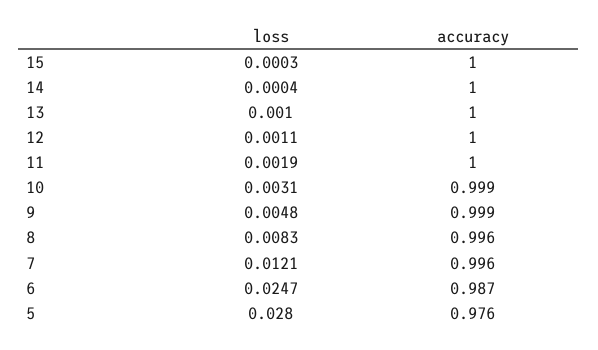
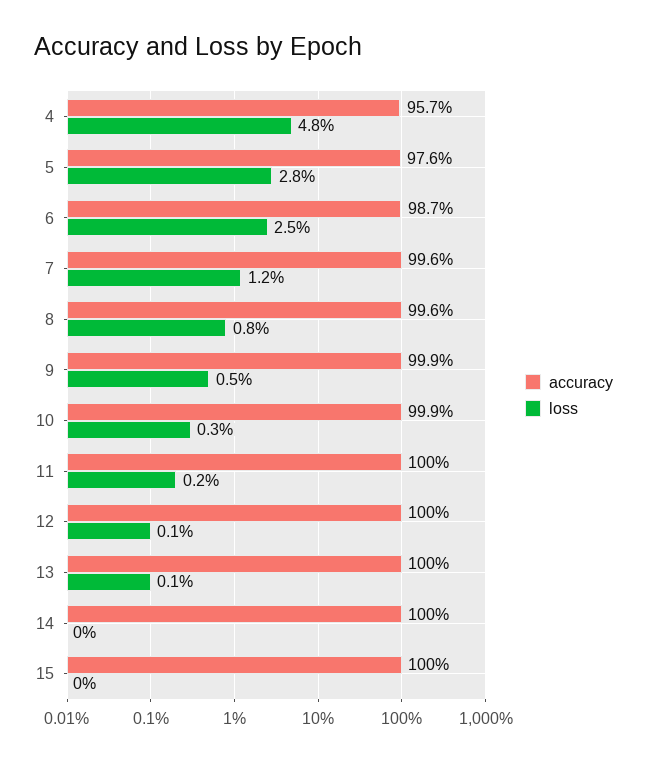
accuracy, 4: none -> 0.957
loss, 4: none -> 0.048

